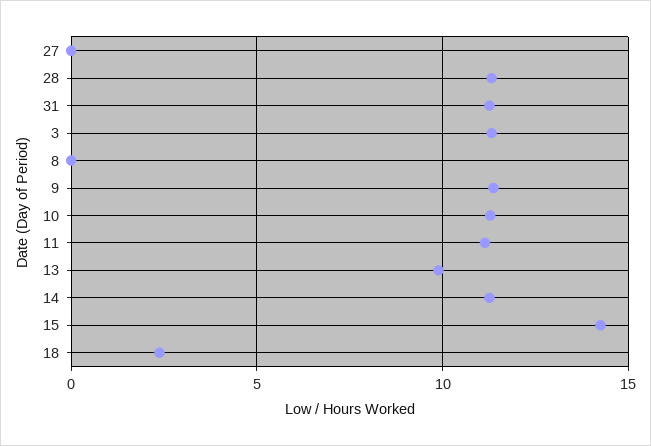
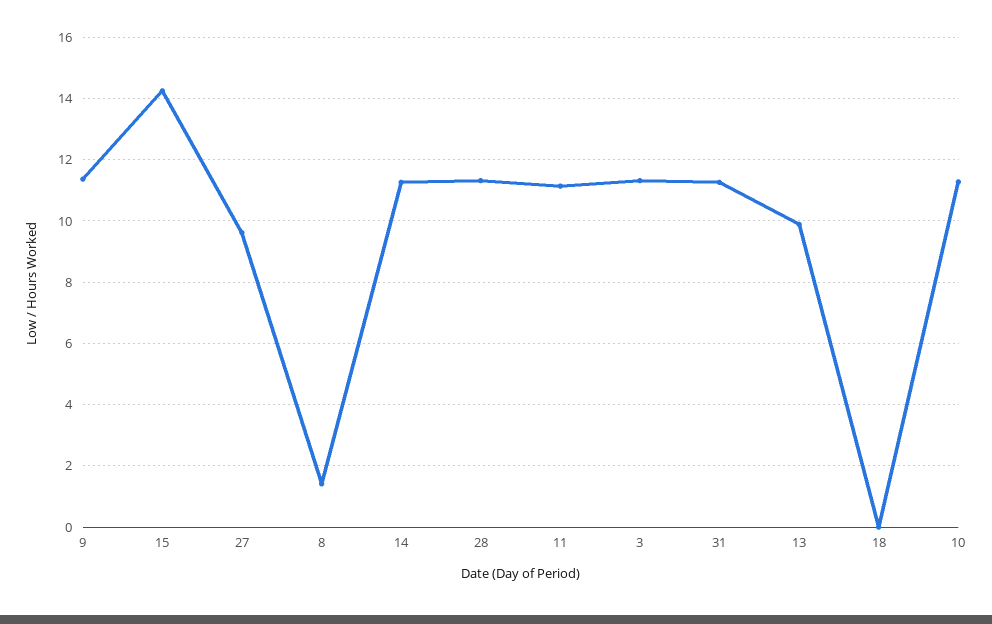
27: 0 -> 9.6
8: 0 -> 1.4
18: 2.5 -> 0

